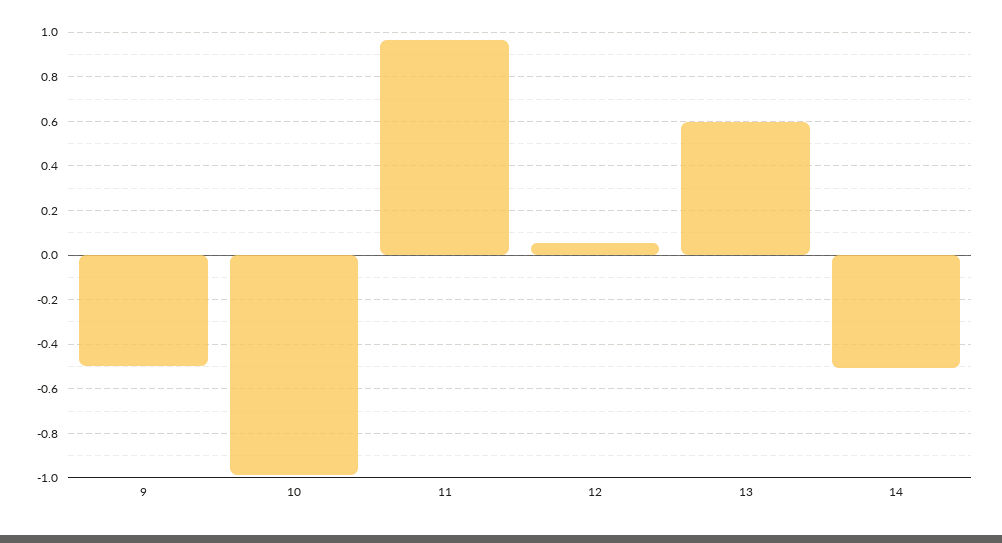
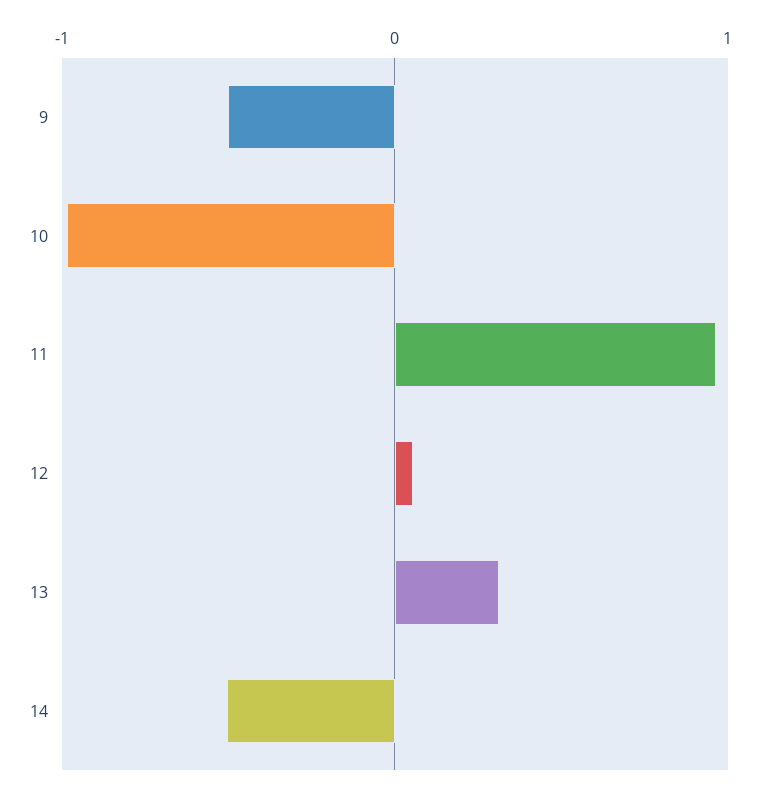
13: 0.6 -> 0.3

